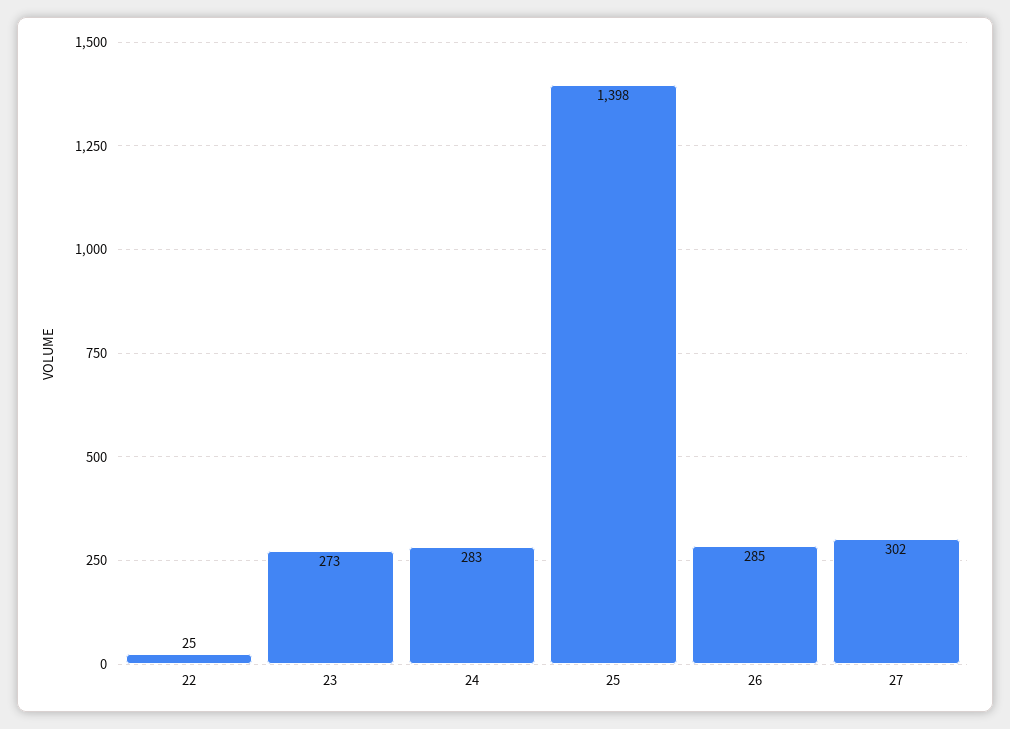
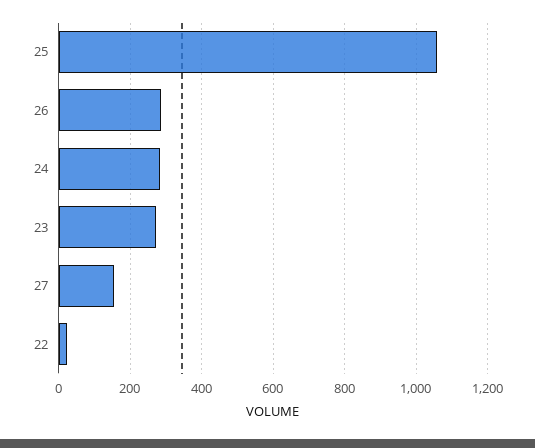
25: 1398 -> 1060
27: 302 -> 160

